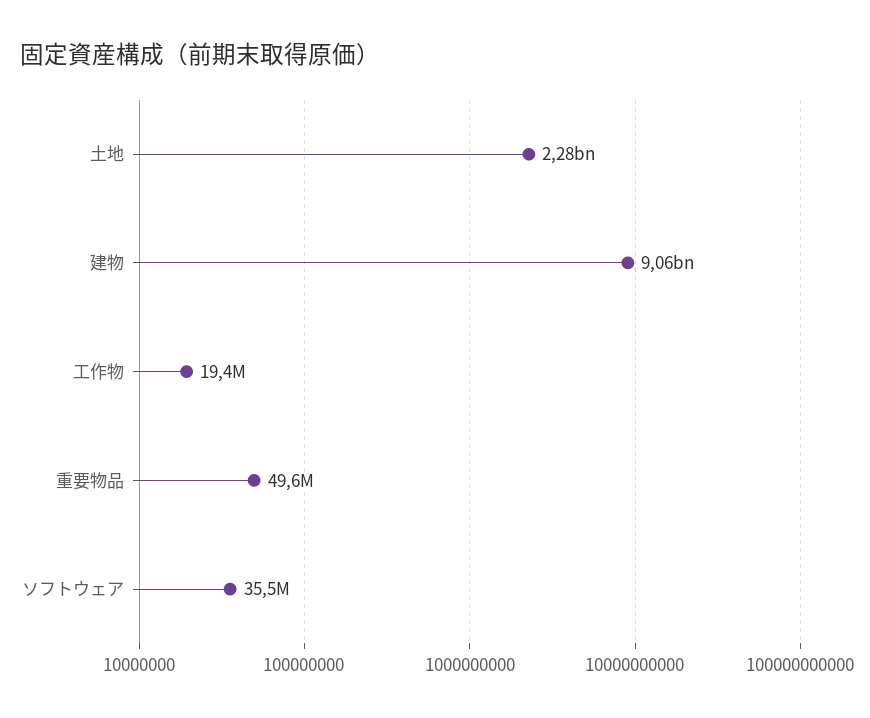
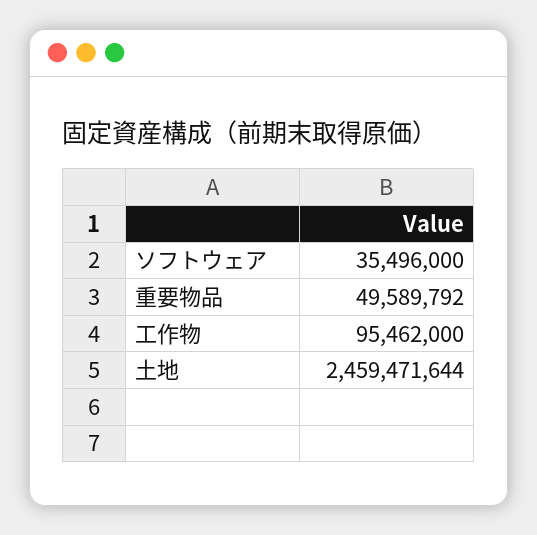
土地: 2280000000 -> 2459471644
建物: 9060000000 -> none
工作物: 19400000 -> 95462000

